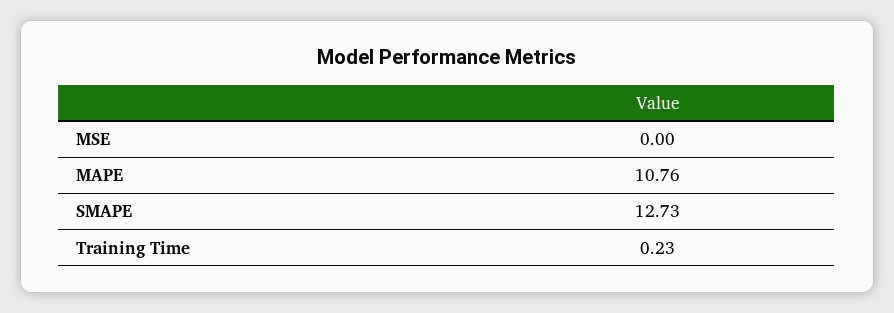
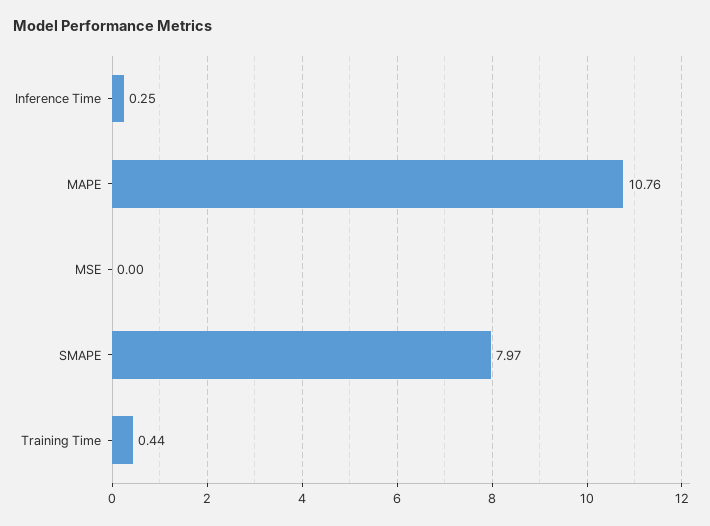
SMAPE: 12.73 -> 7.97
Training Time: 0.23 -> 0.44
Inference Time: none -> 0.25

